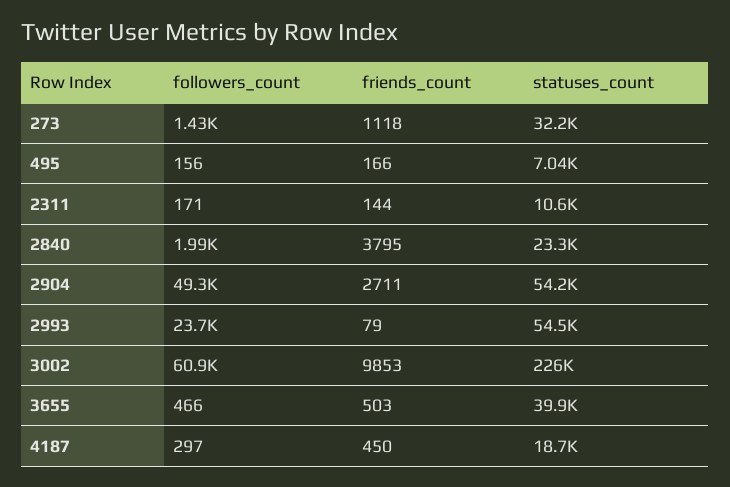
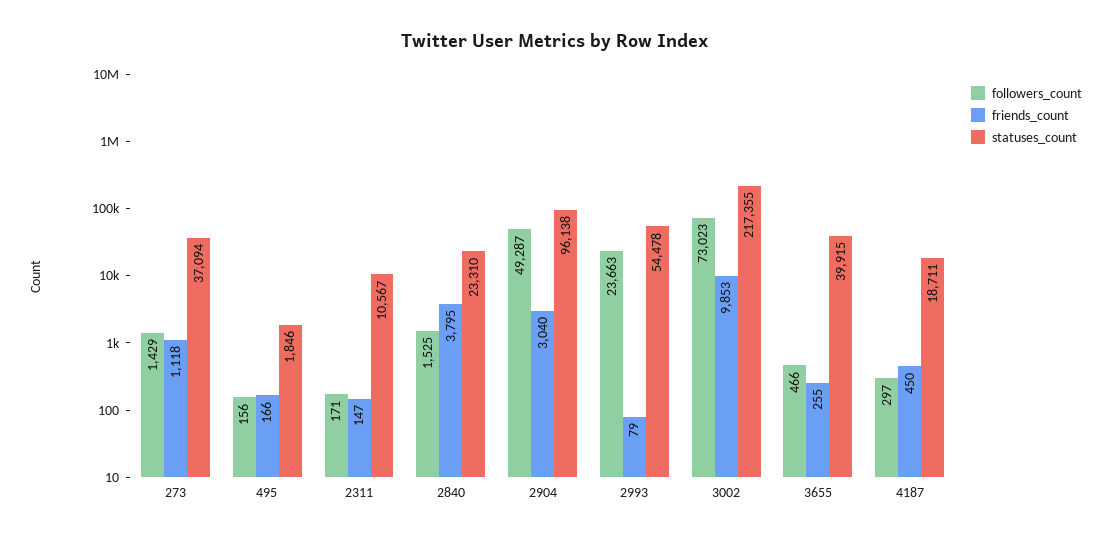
statuses_count, 273: 32200 -> 37094
statuses_count, 495: 7040 -> 1846
friends_count, 2311: 144 -> 147
followers_count, 2840: 1990 -> 1525
friends_count, 2904: 2711 -> 3040
statuses_count, 2904: 54200 -> 96138
followers_count, 3002: 60900 -> 73023
statuses_count, 3002: 226000 -> 217355
friends_count, 3655: 503 -> 255

